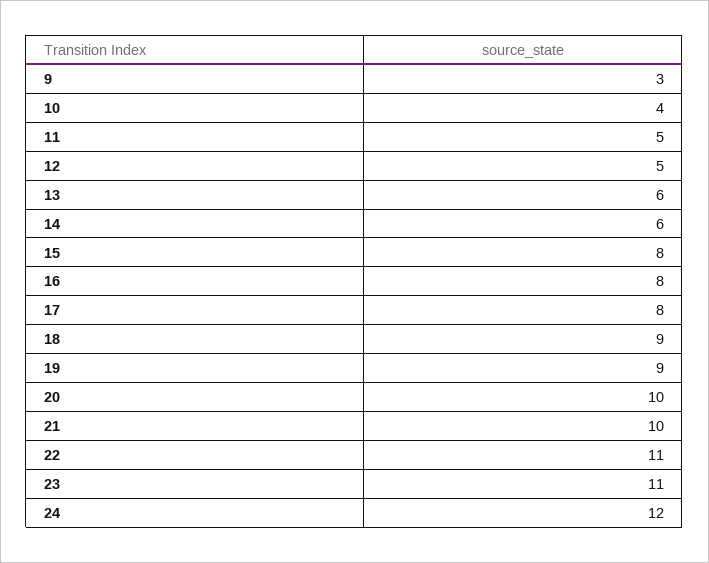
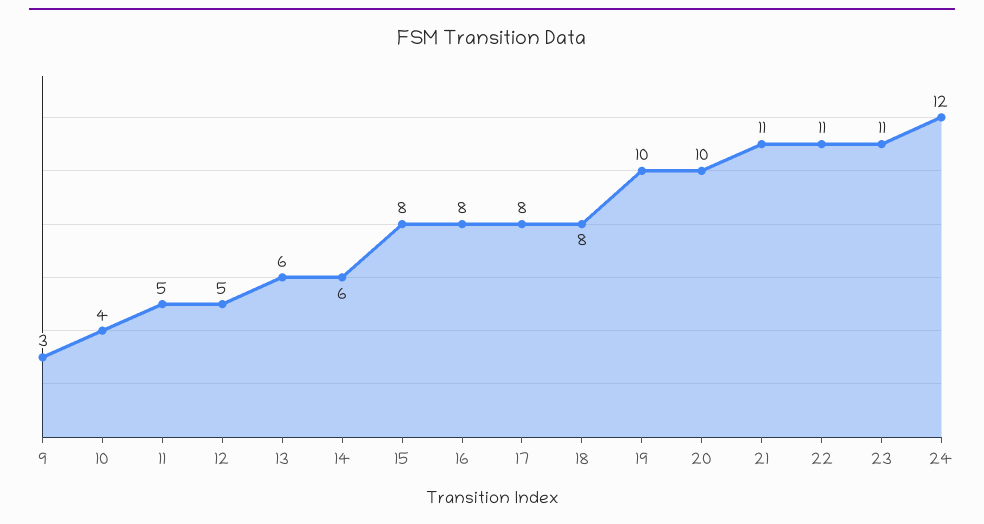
18: 9 -> 8
19: 9 -> 10
21: 10 -> 11

